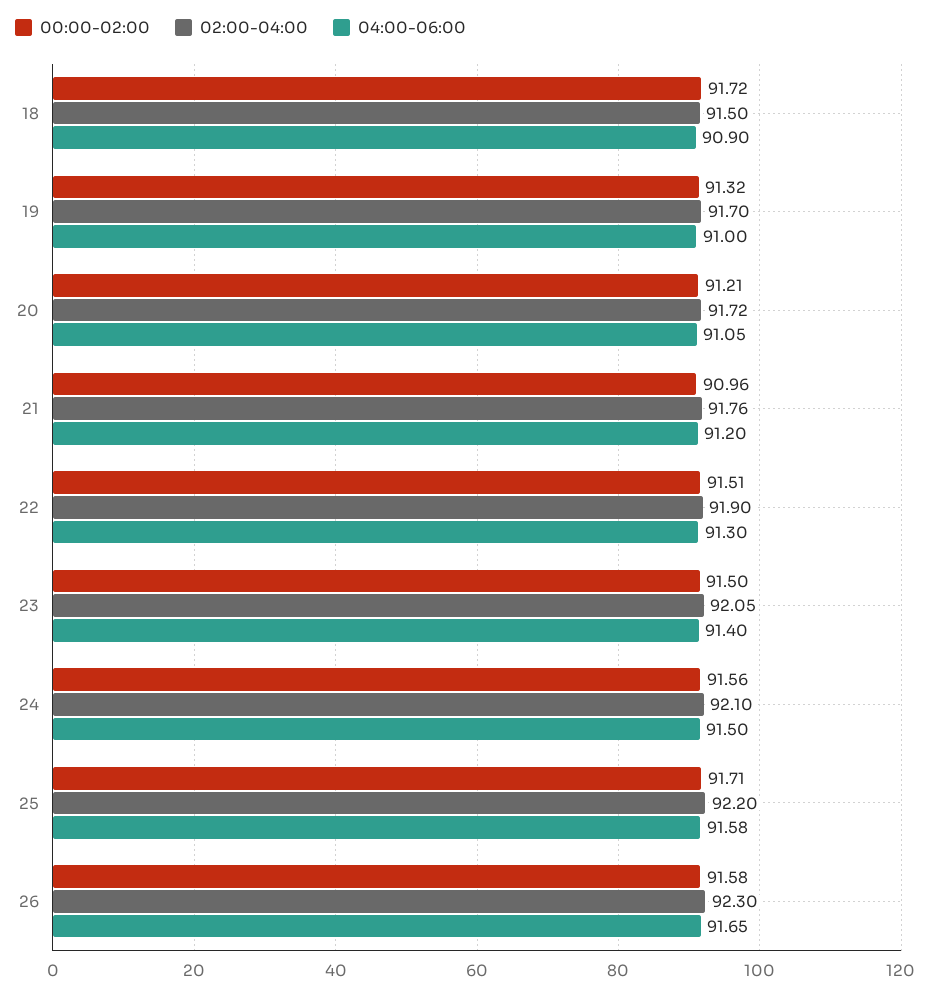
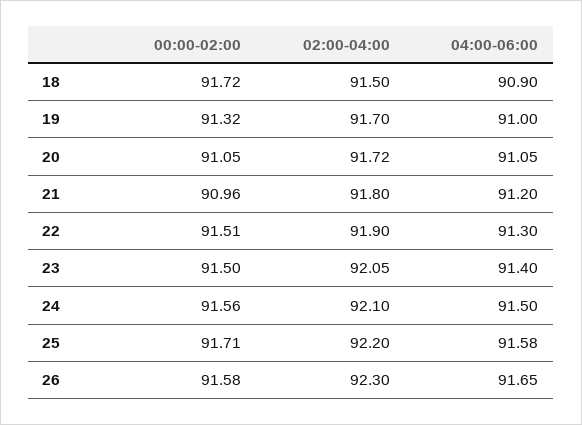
00:00-02:00, 20: 91.21 -> 91.05
02:00-04:00, 21: 91.76 -> 91.8

